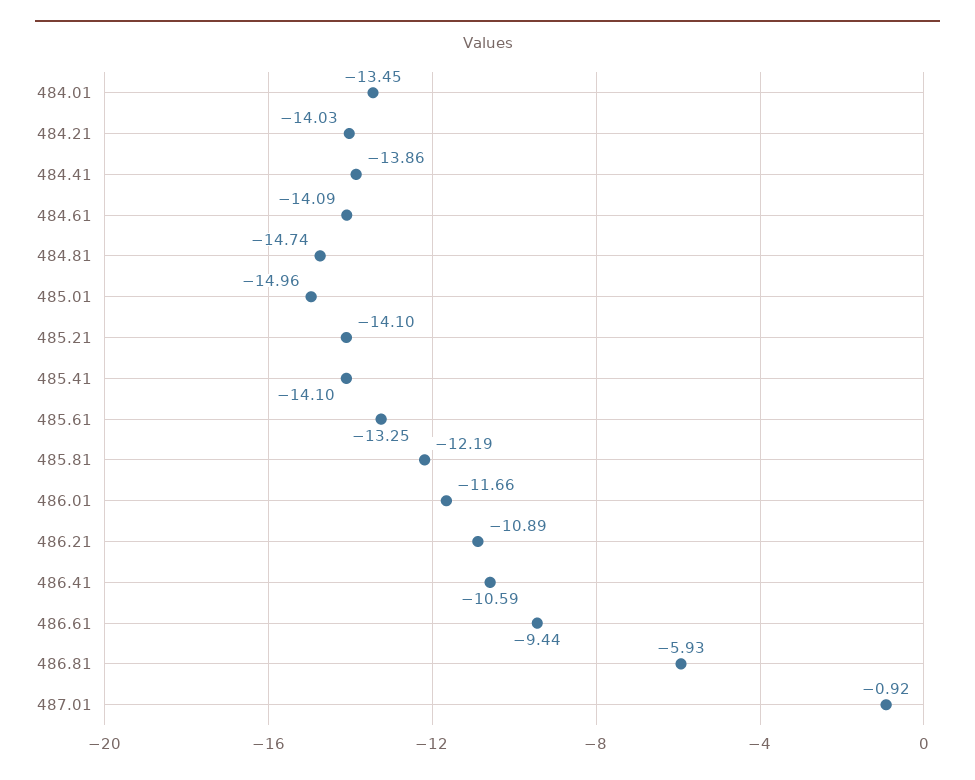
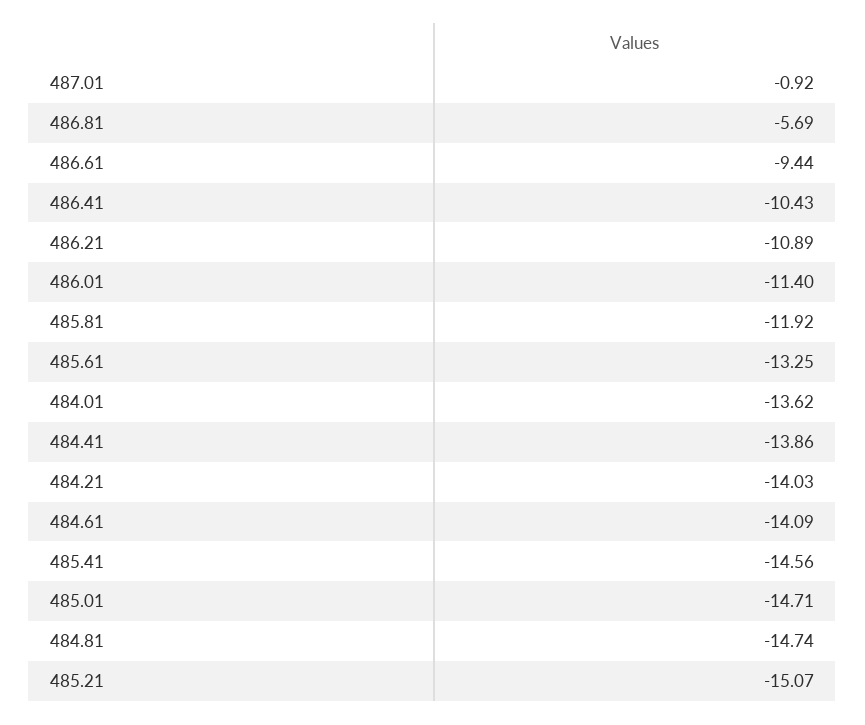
484.01: -13.45 -> -13.62
485.01: -14.96 -> -14.71
485.21: -14.1 -> -15.07
485.41: -14.1 -> -14.56
485.81: -12.19 -> -11.92
486.01: -11.66 -> -11.4
486.41: -10.59 -> -10.43
486.81: -5.93 -> -5.69

